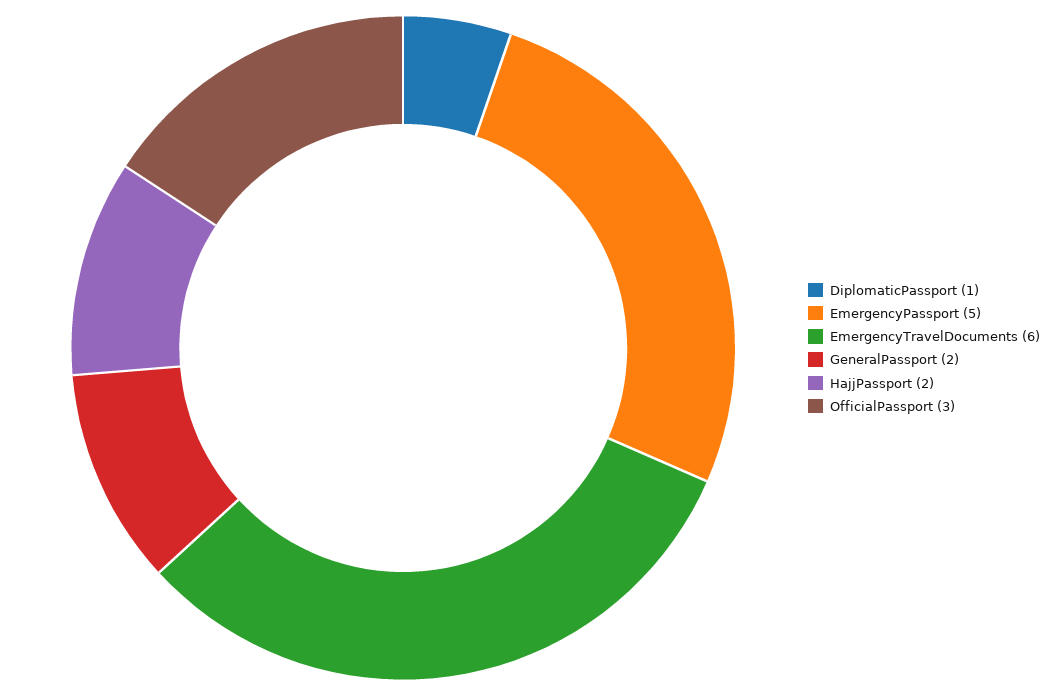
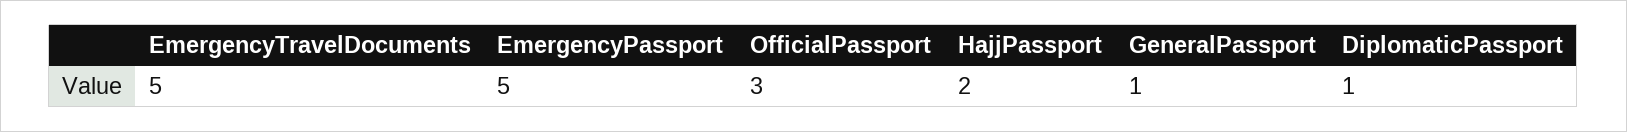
EmergencyTravelDocuments: 6 -> 5
GeneralPassport: 2 -> 1

